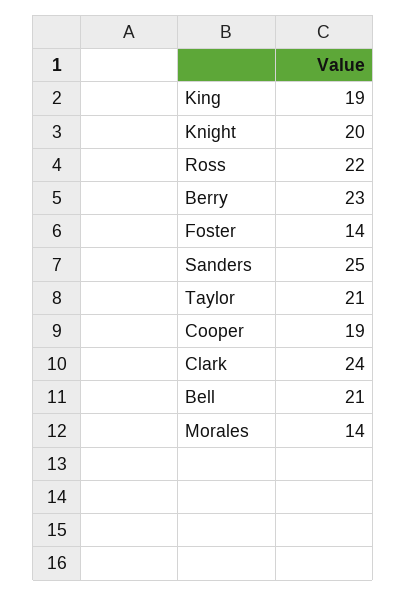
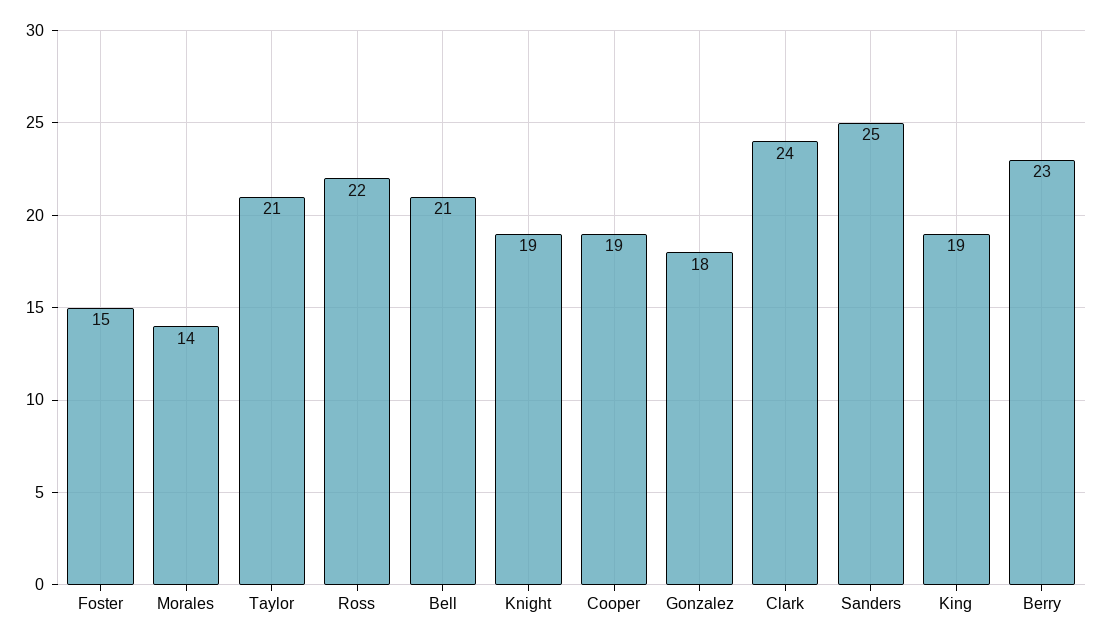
Knight: 20 -> 19
Foster: 14 -> 15
Gonzalez: none -> 18

